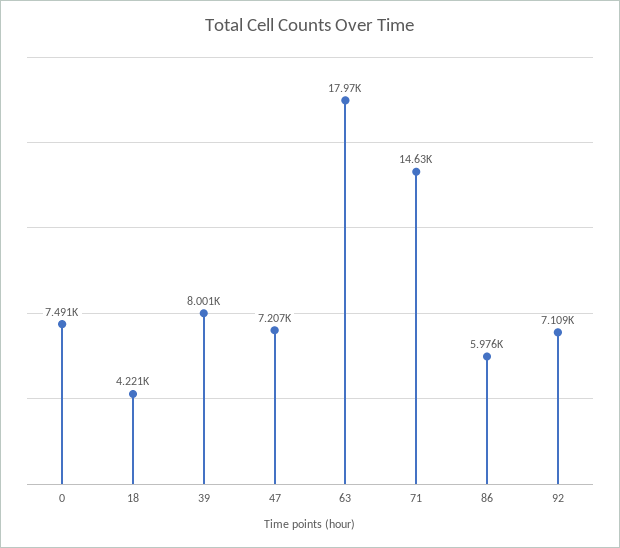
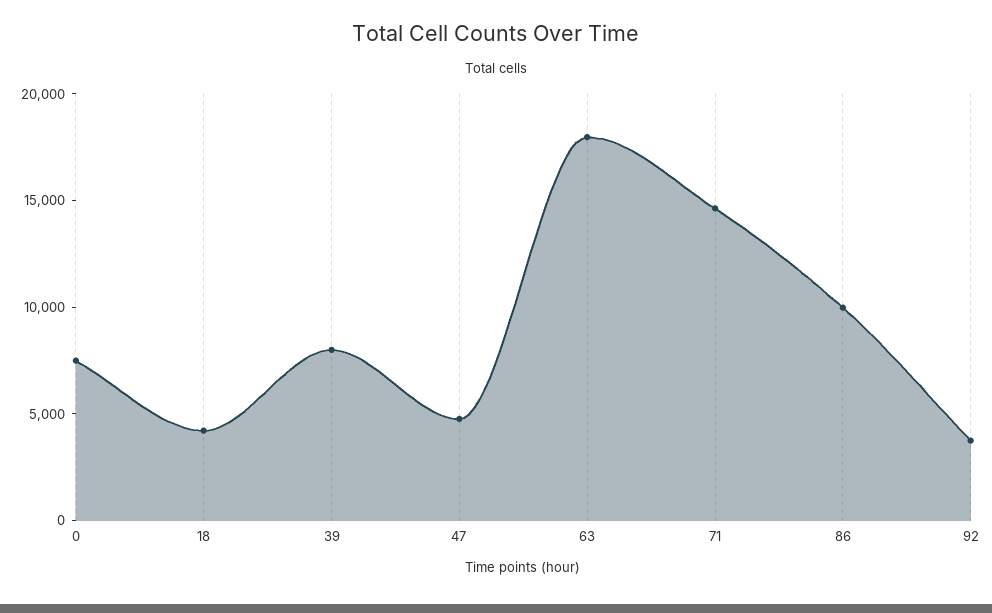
47: 7207 -> 5000
86: 5976 -> 10000
92: 7109 -> 4000

